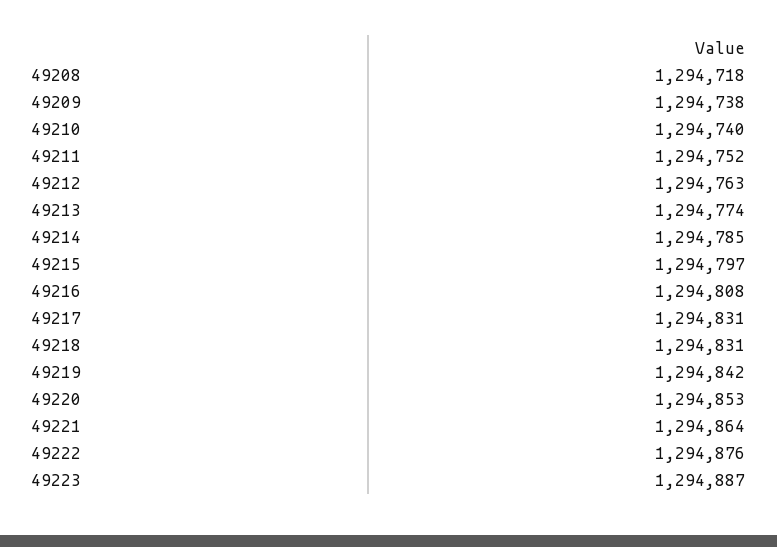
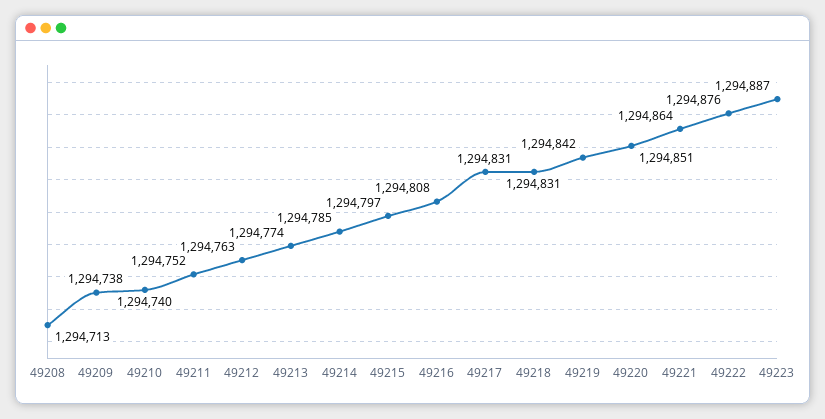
49208: 1294718 -> 1294713
49220: 1294853 -> 1294851

